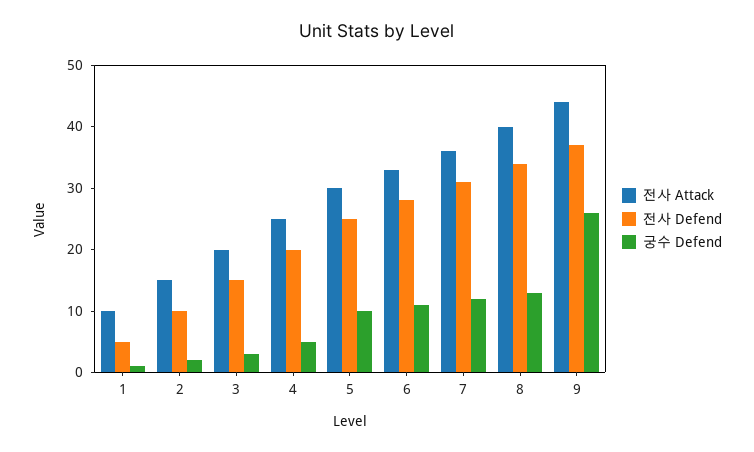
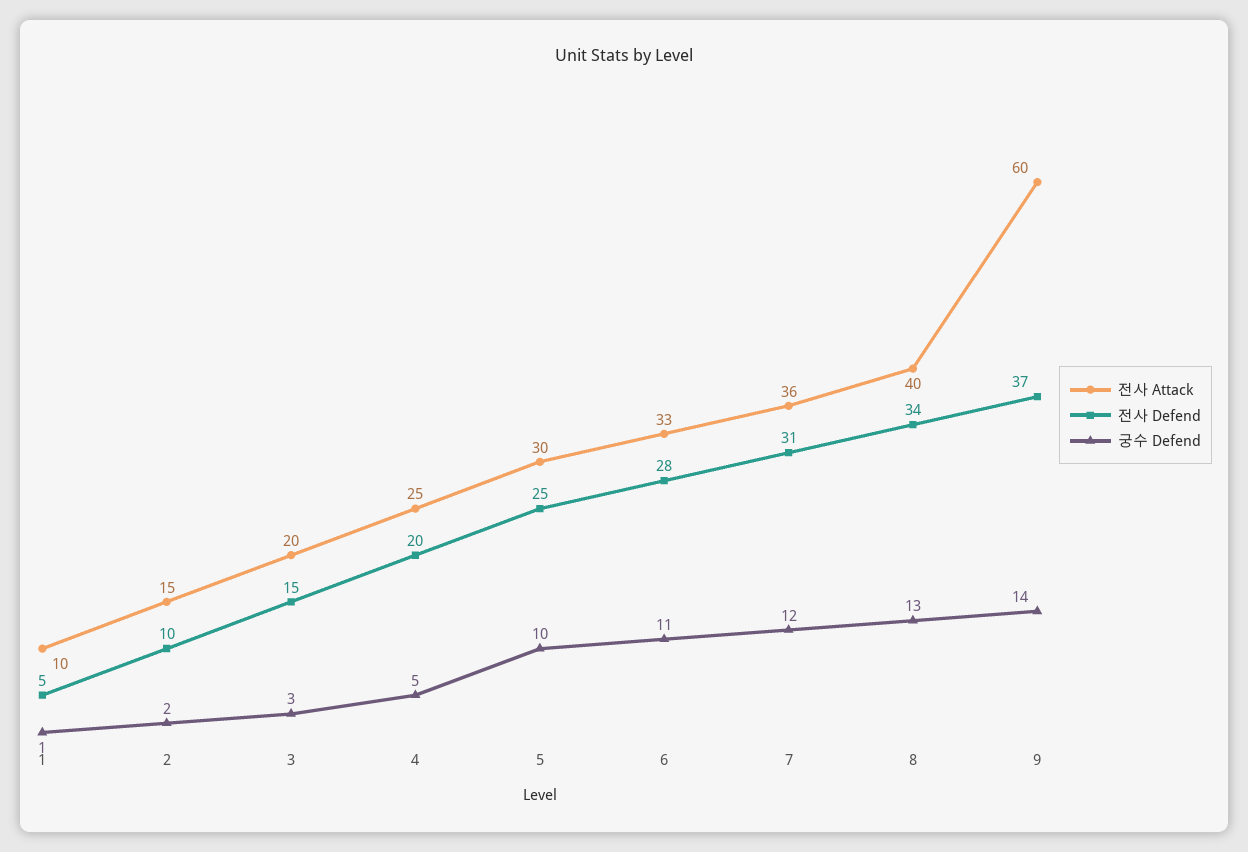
전사 Attack, 9: 45 -> 60
궁수 Defend, 9: 25 -> 14

